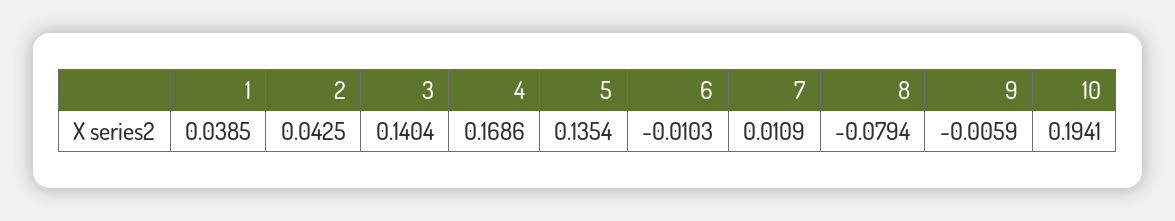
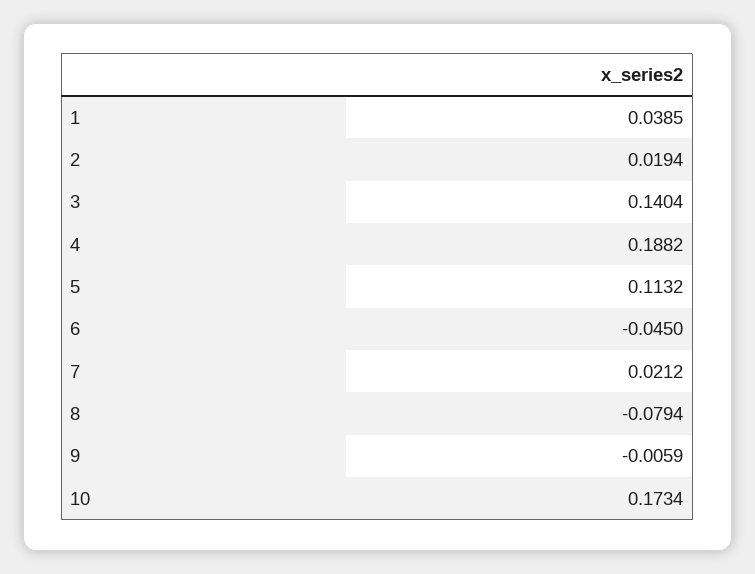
2: 0.0425 -> 0.0194
4: 0.1686 -> 0.1882
5: 0.1354 -> 0.1132
6: -0.0103 -> -0.045
7: 0.0109 -> 0.0212
10: 0.1941 -> 0.1734

